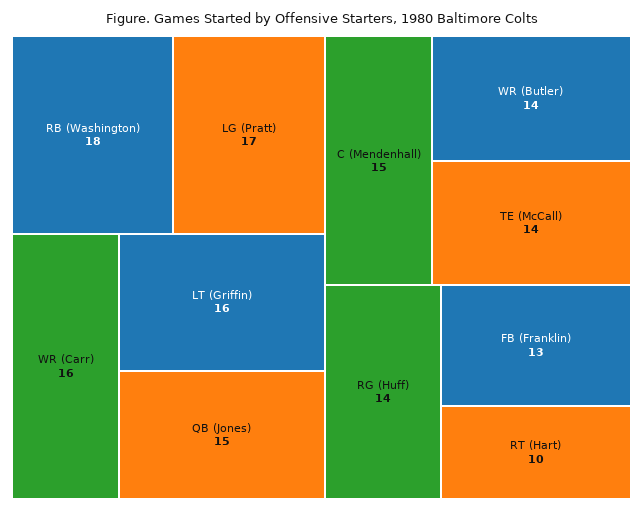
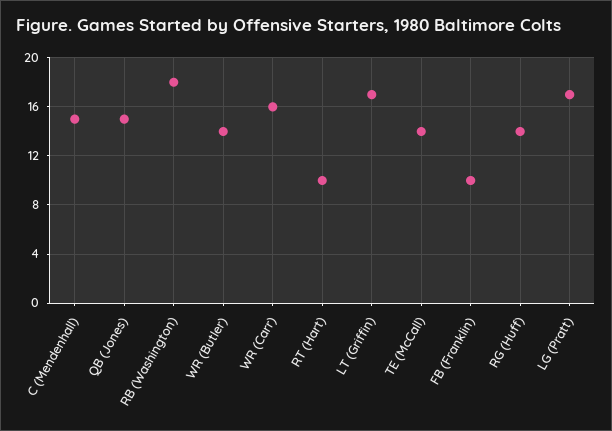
LT (Griffin): 16 -> 17
FB (Franklin): 13 -> 10

